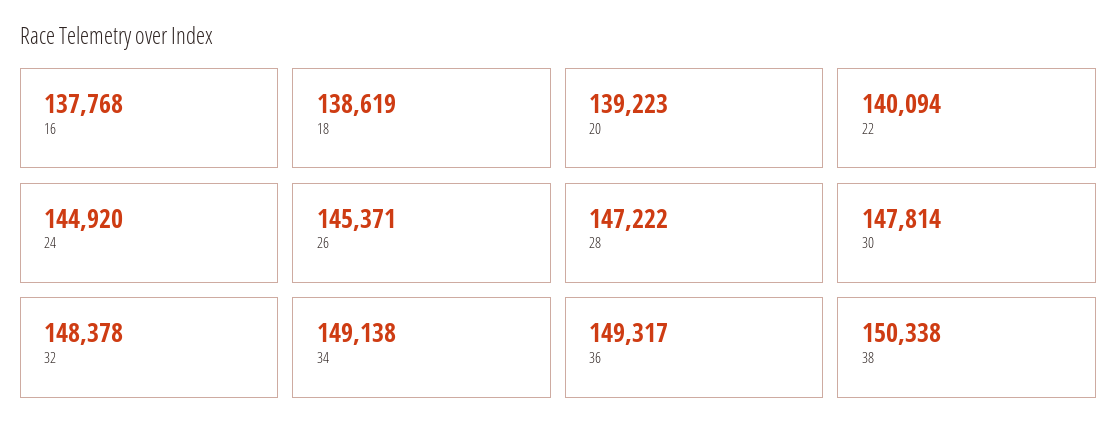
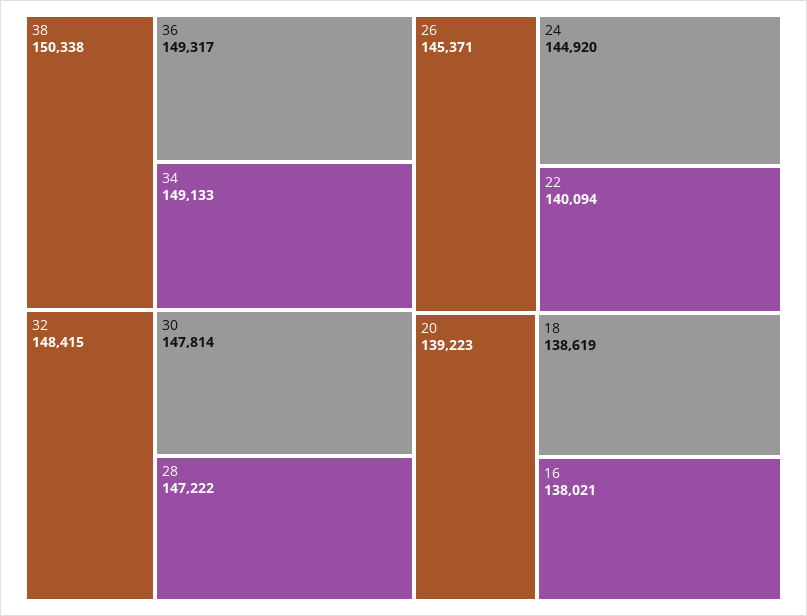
16: 137768 -> 138021
32: 148378 -> 148415
34: 149138 -> 149133

